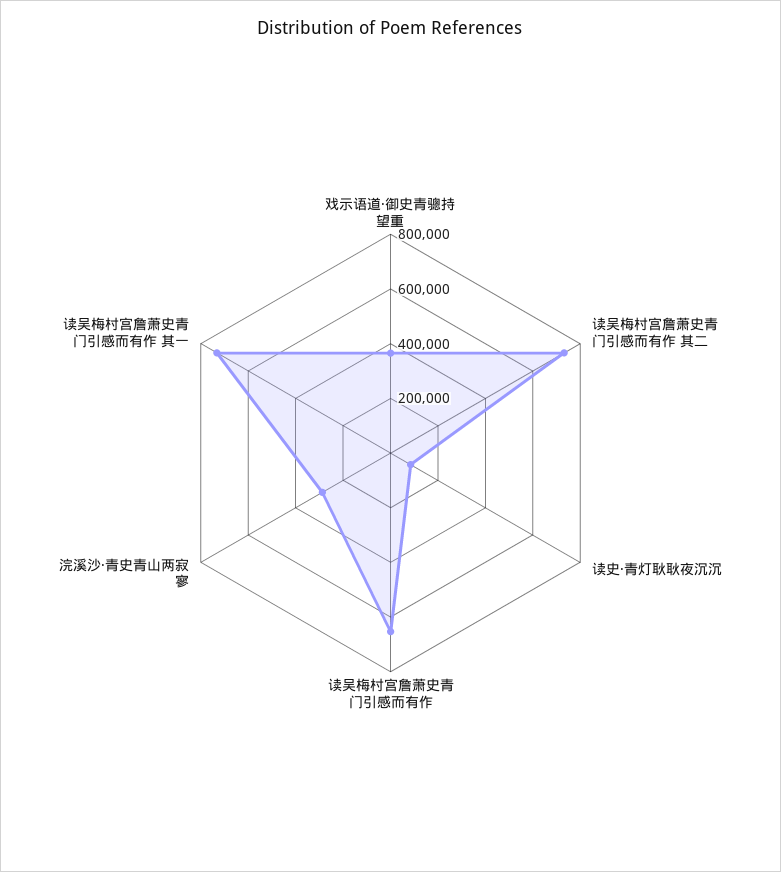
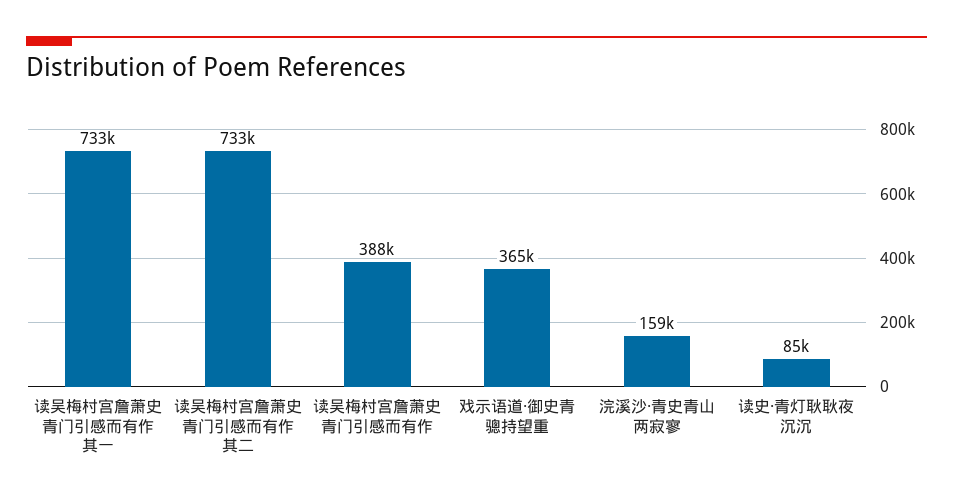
读吴梅村宫詹萧史青门引感而有作: 650000 -> 388000
浣溪沙·青史青山两寂寥: 300000 -> 159000

